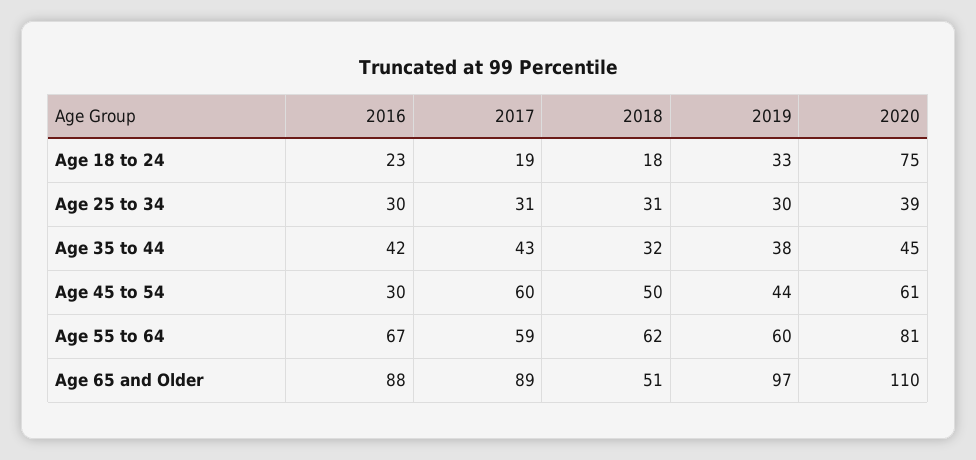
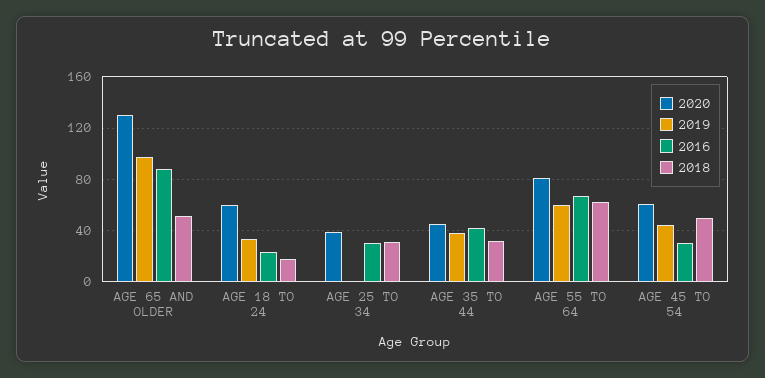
2017, Age 18 to 24: 19 -> none
2020, Age 18 to 24: 75 -> 60
2017, Age 25 to 34: 31 -> none
2019, Age 25 to 34: 30 -> 0
2017, Age 35 to 44: 43 -> none
2017, Age 45 to 54: 60 -> none
2017, Age 55 to 64: 59 -> none
2017, Age 65 and Older: 89 -> none
2020, Age 65 and Older: 110 -> 130

